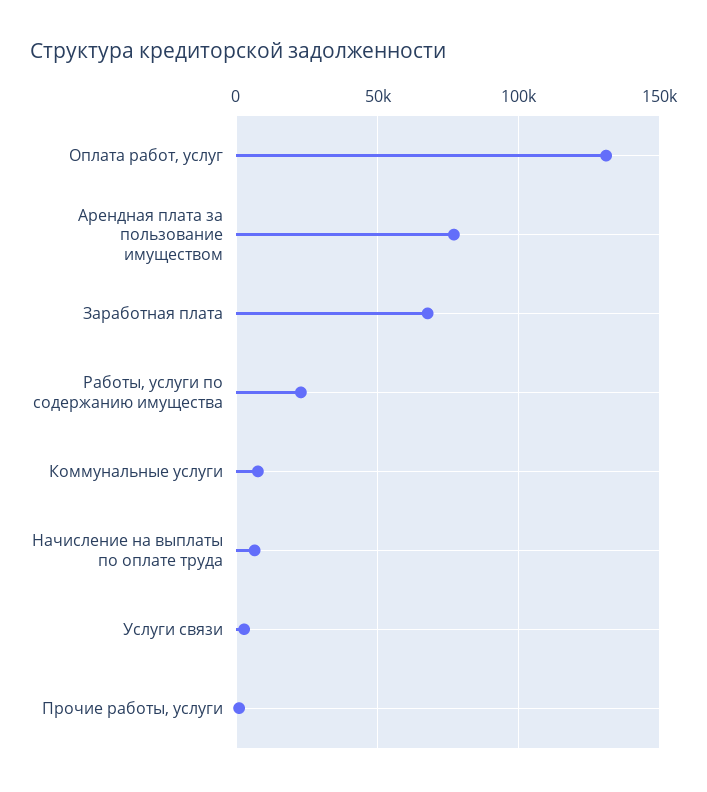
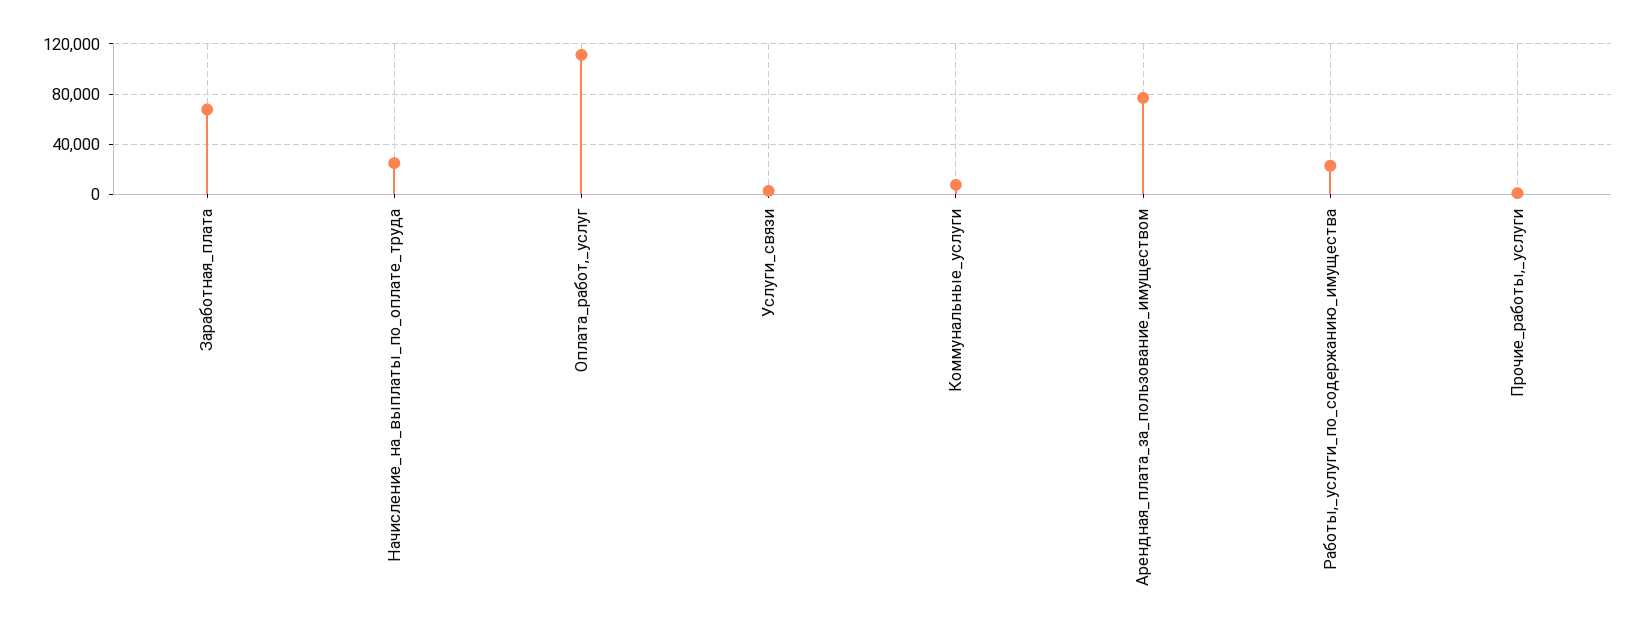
Оплата работ, услуг: 130000 -> 110000
Начисление на выплаты по оплате труда: 5000 -> 25000

